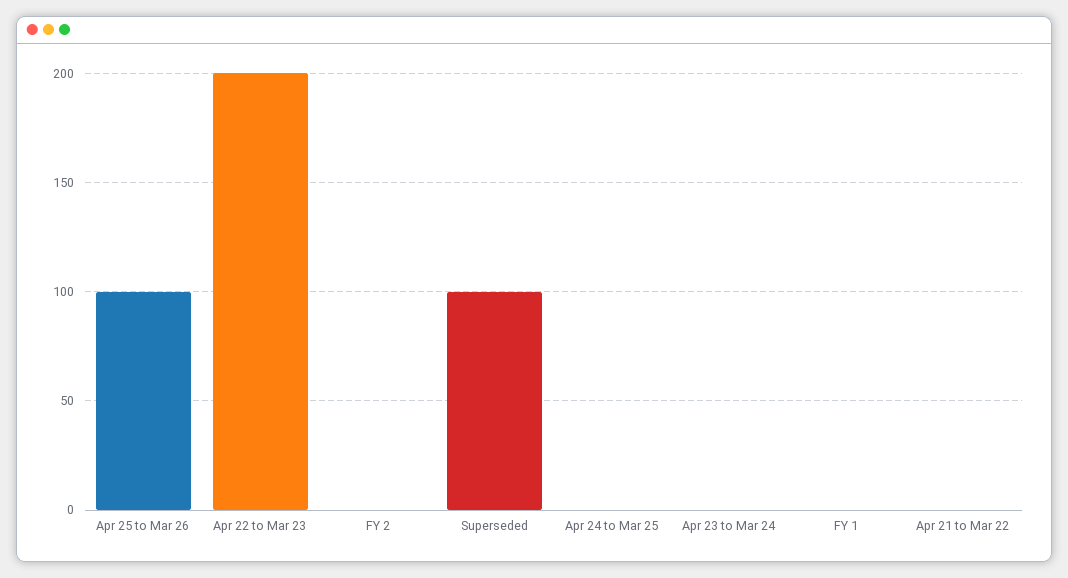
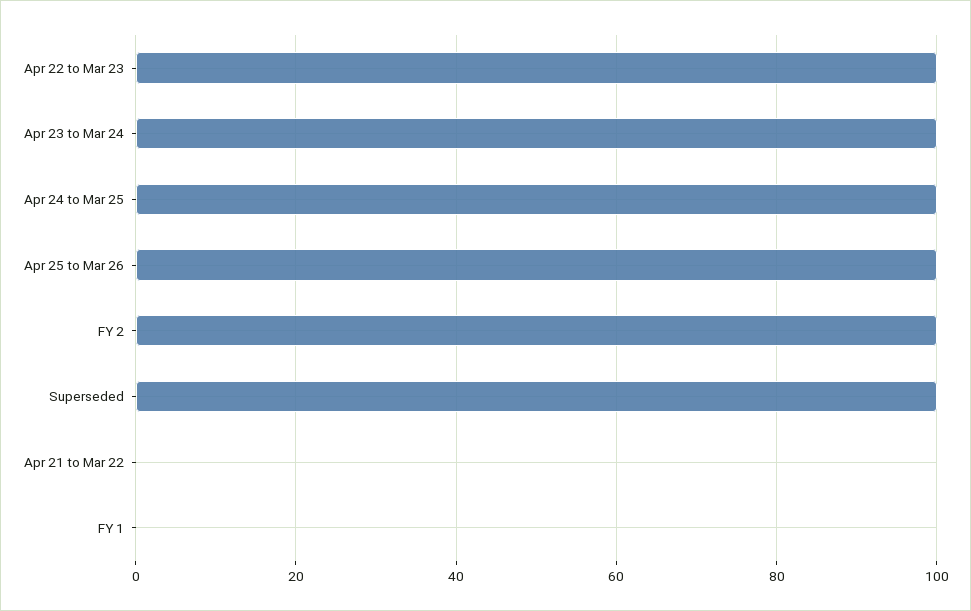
Apr 22 to Mar 23: 200 -> 100
FY 2: 0 -> 100
Apr 24 to Mar 25: 0 -> 100
Apr 23 to Mar 24: 0 -> 100

